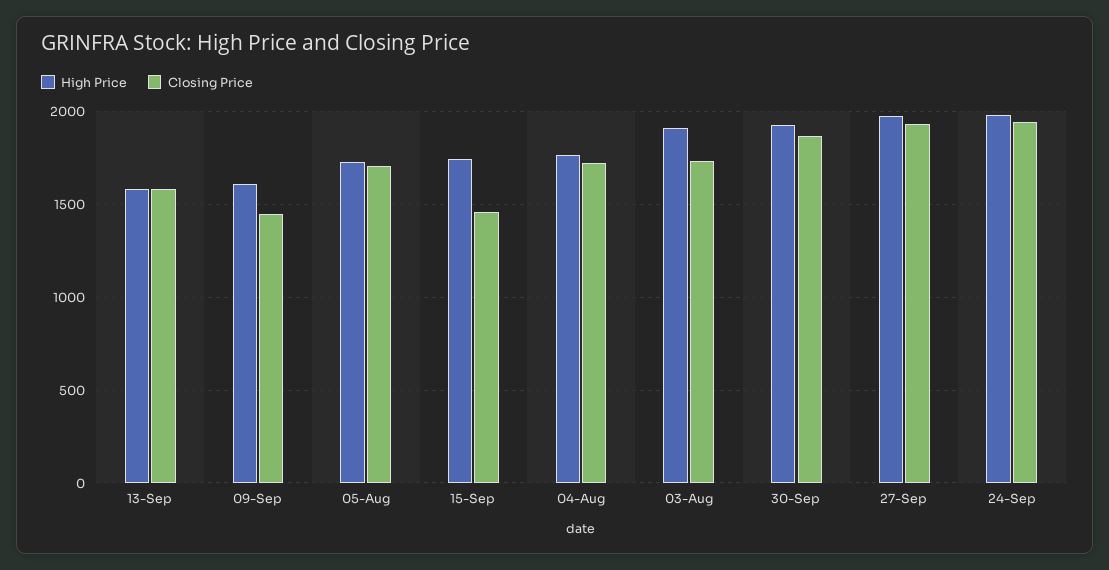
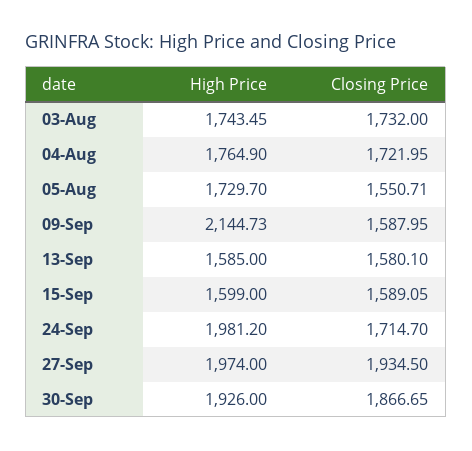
High Price, 09-Sep: 1600 -> 2144.73
Closing Price, 09-Sep: 1450 -> 1587.95
Closing Price, 05-Aug: 1700 -> 1550.71
High Price, 15-Sep: 1750 -> 1599
Closing Price, 15-Sep: 1450 -> 1589.05
High Price, 03-Aug: 1900 -> 1743.45
Closing Price, 24-Sep: 1950 -> 1714.7

